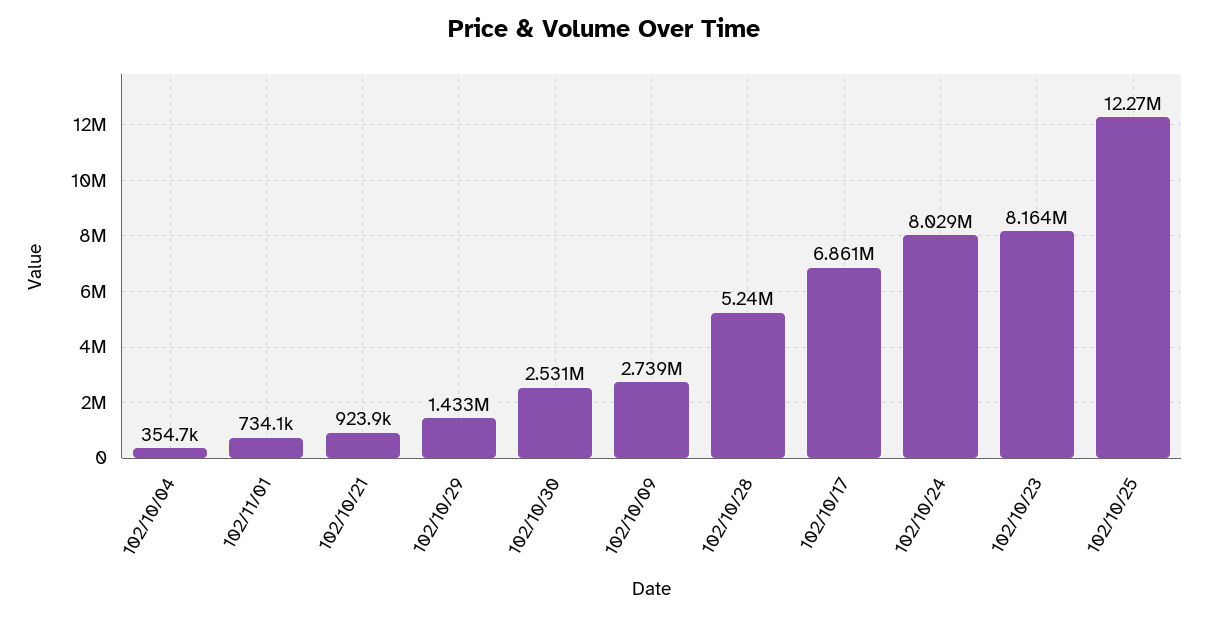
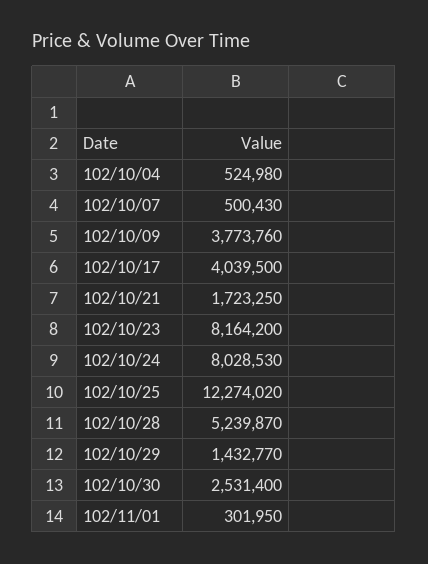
102/10/04: 354700 -> 524980
102/11/01: 734100 -> 301950
102/10/21: 923900 -> 1723250
102/10/09: 2739000 -> 3773760
102/10/17: 6861000 -> 4039500
102/10/07: none -> 500430

